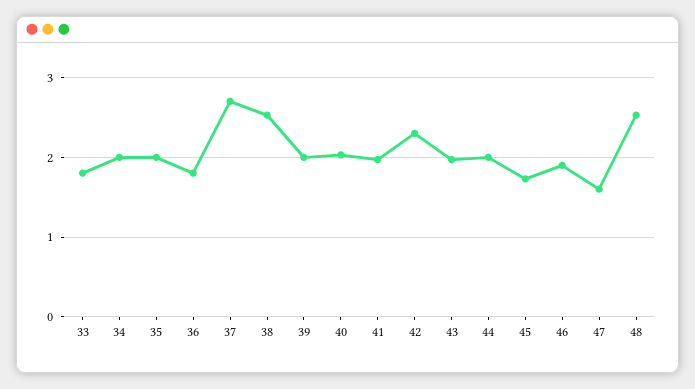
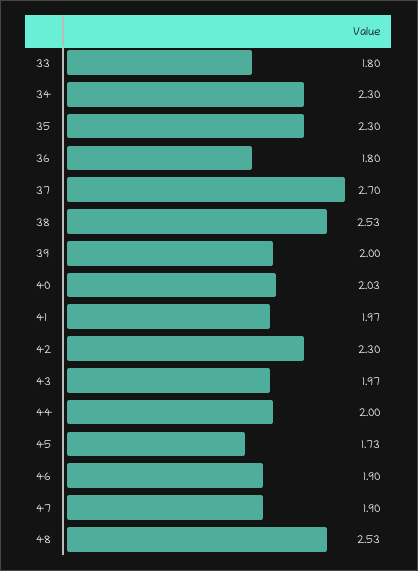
34: 2 -> 2.3
35: 2 -> 2.3
47: 1.6 -> 1.9

